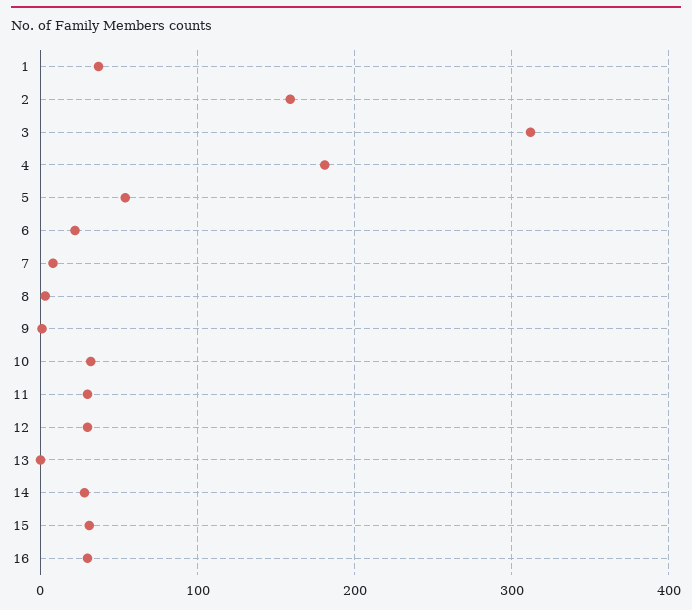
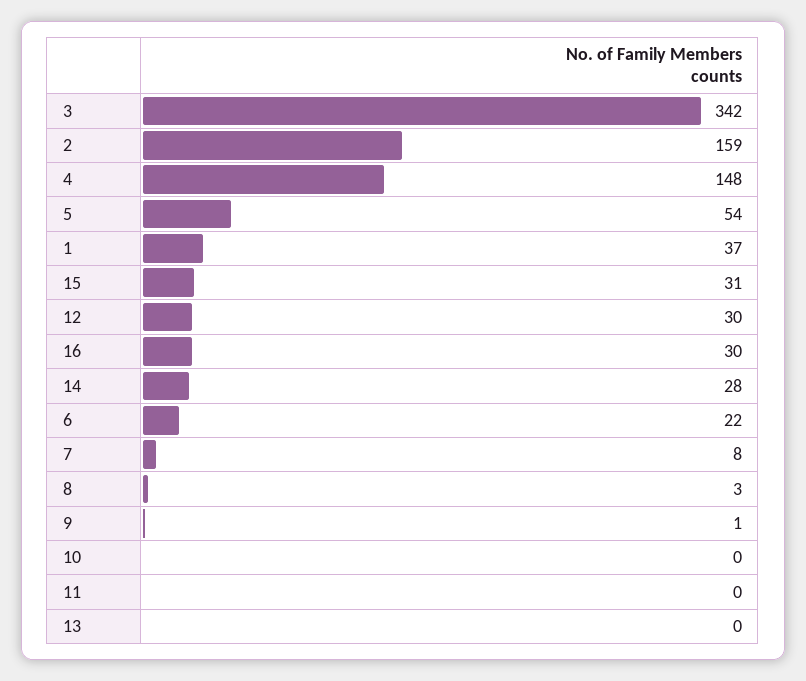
3: 310 -> 342
4: 180 -> 148
10: 30 -> 0
11: 30 -> 0

